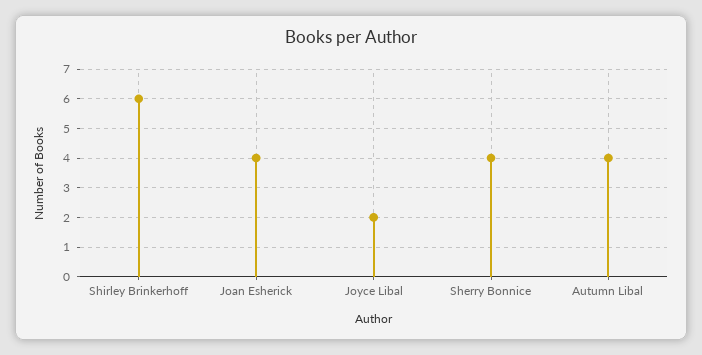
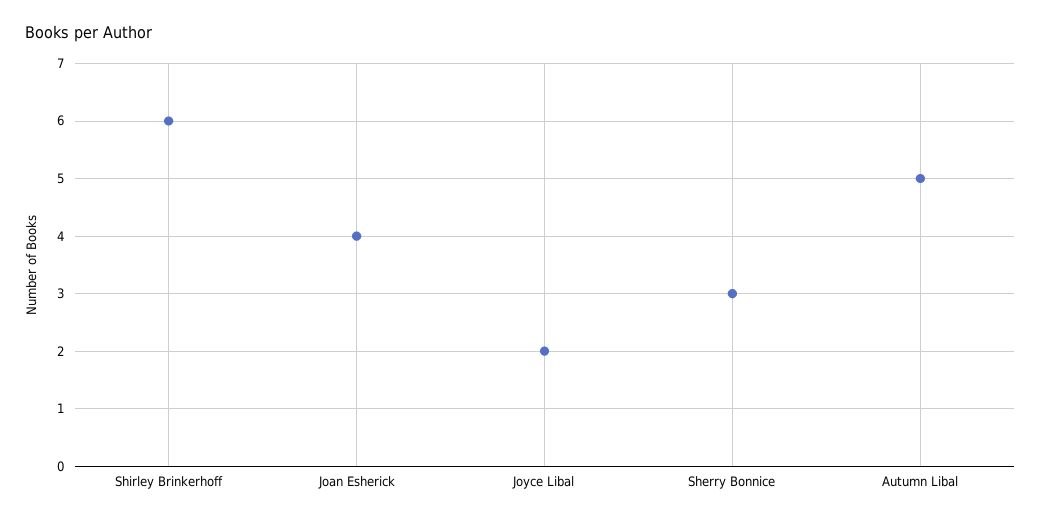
Sherry Bonnice: 4 -> 3
Autumn Libal: 4 -> 5

